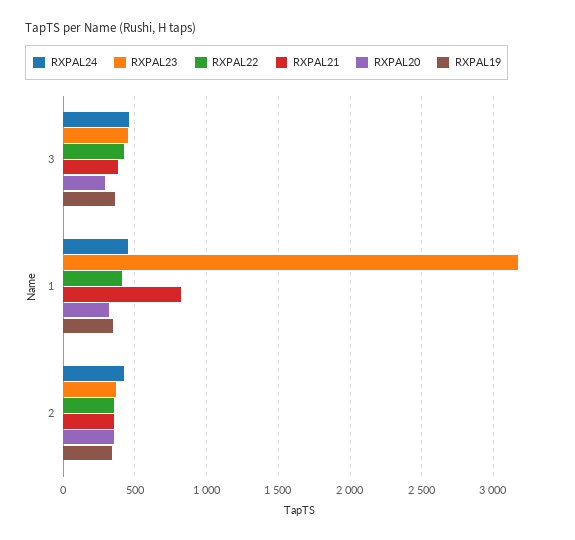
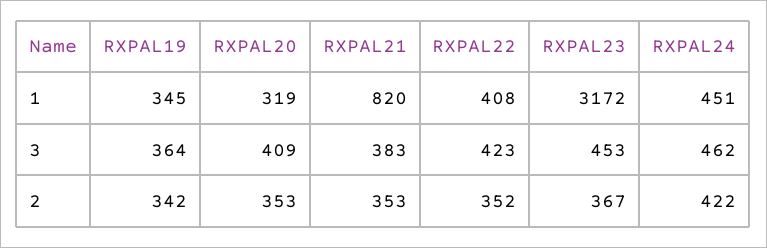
RXPAL20, 3: 300 -> 409

